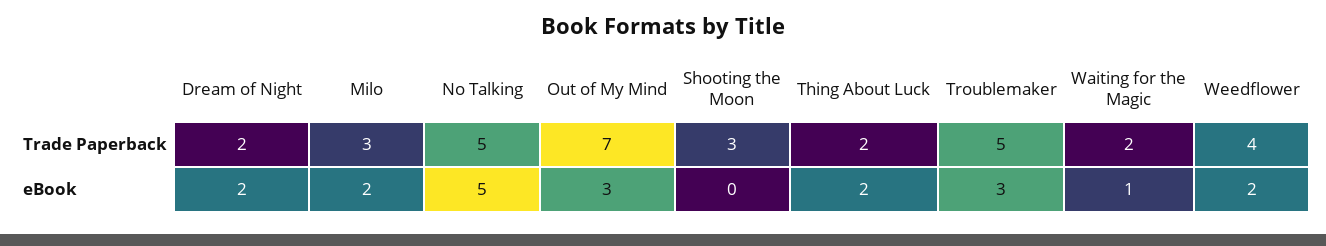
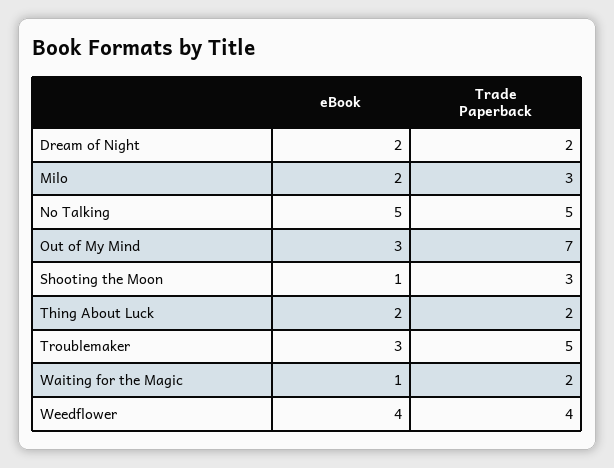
Shooting the Moon, eBook: 0 -> 1
Weedflower, eBook: 2 -> 4

